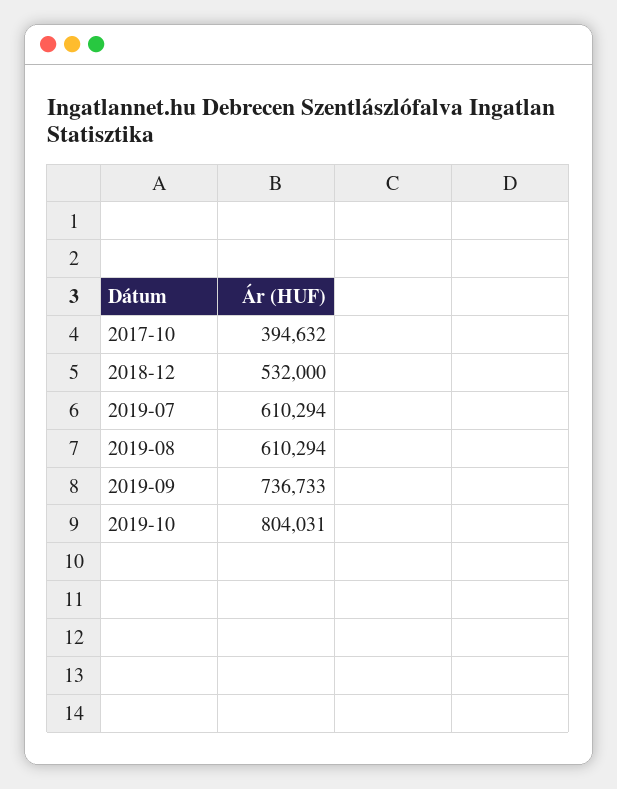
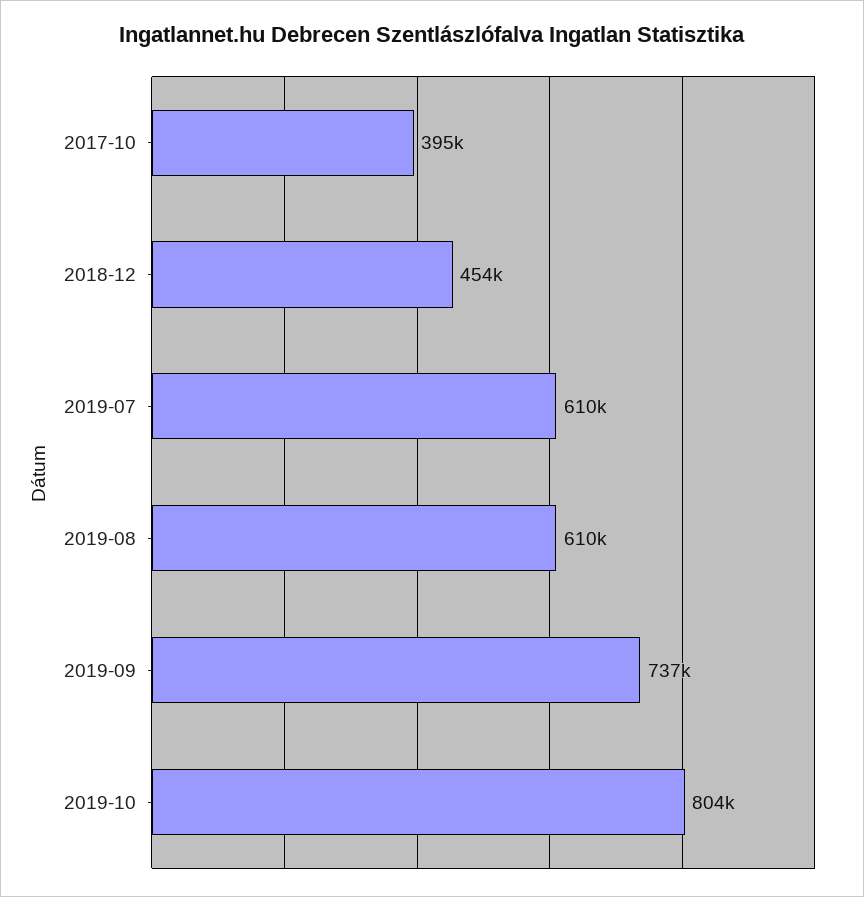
2018-12: 532000 -> 454000

